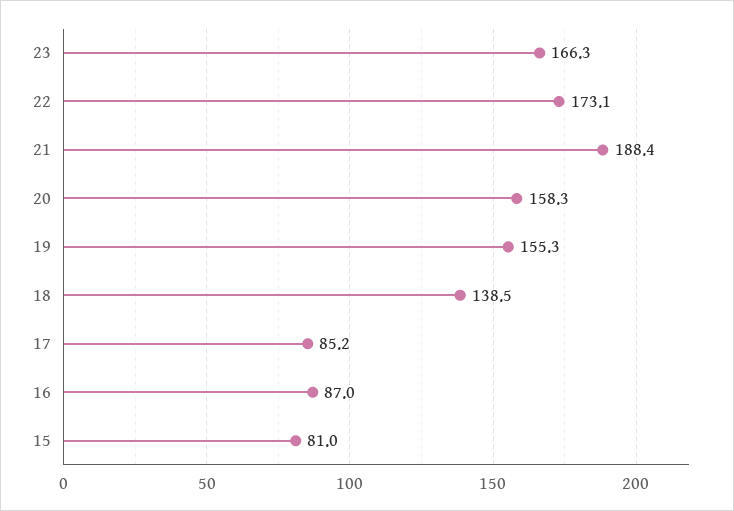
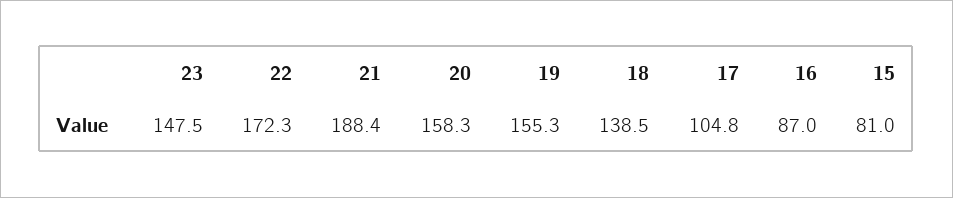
23: 166.3 -> 147.5
22: 173.1 -> 172.3
17: 85.2 -> 104.8

